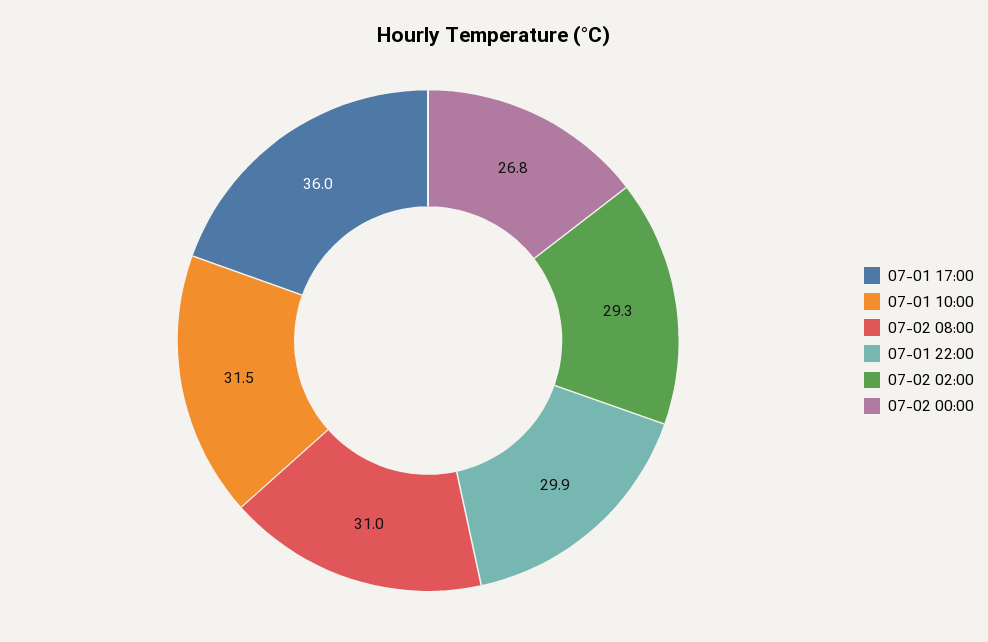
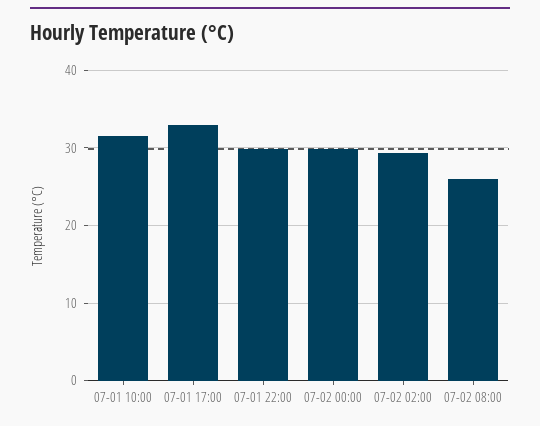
07-01 17:00: 36 -> 33
07-02 08:00: 31 -> 26
07-02 00:00: 26.8 -> 30

